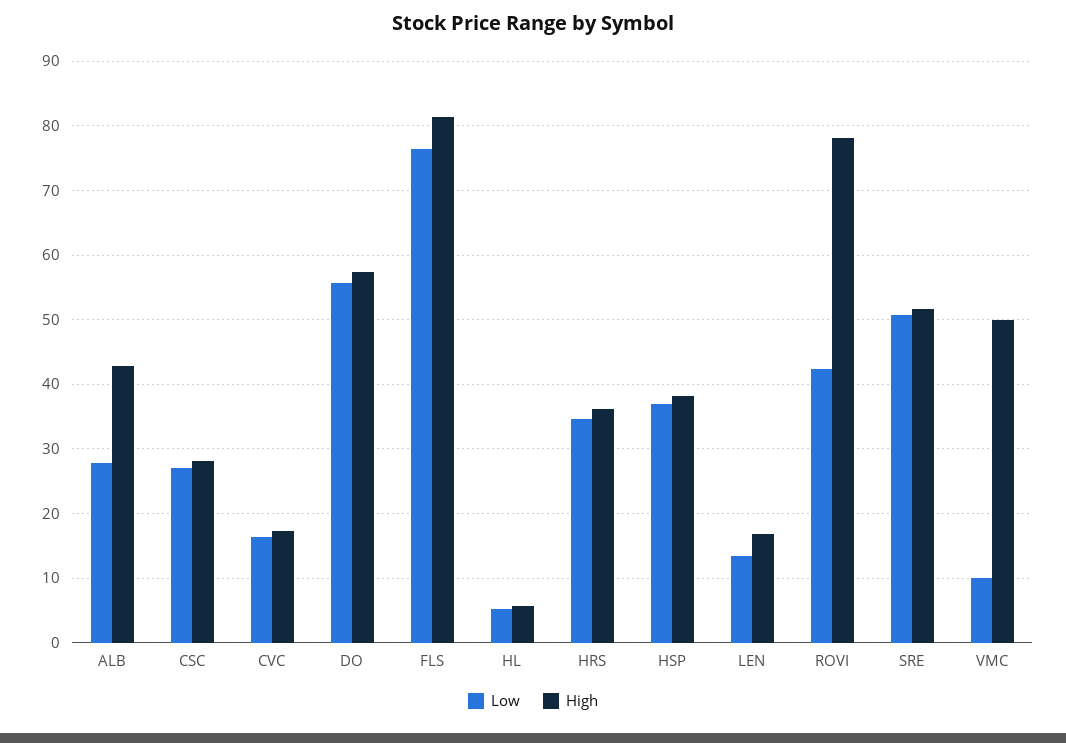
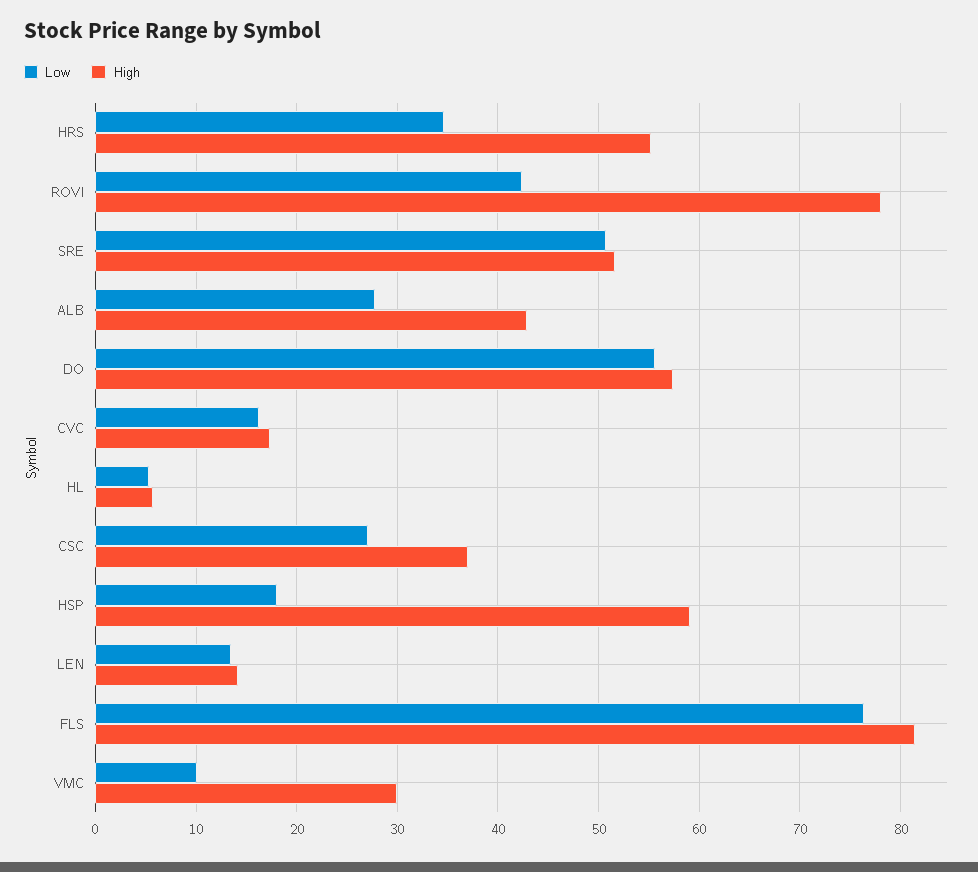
High, CSC: 28 -> 37
High, HRS: 36 -> 55
Low, HSP: 37 -> 18
High, HSP: 38 -> 59
High, LEN: 17 -> 14
High, VMC: 50 -> 30

